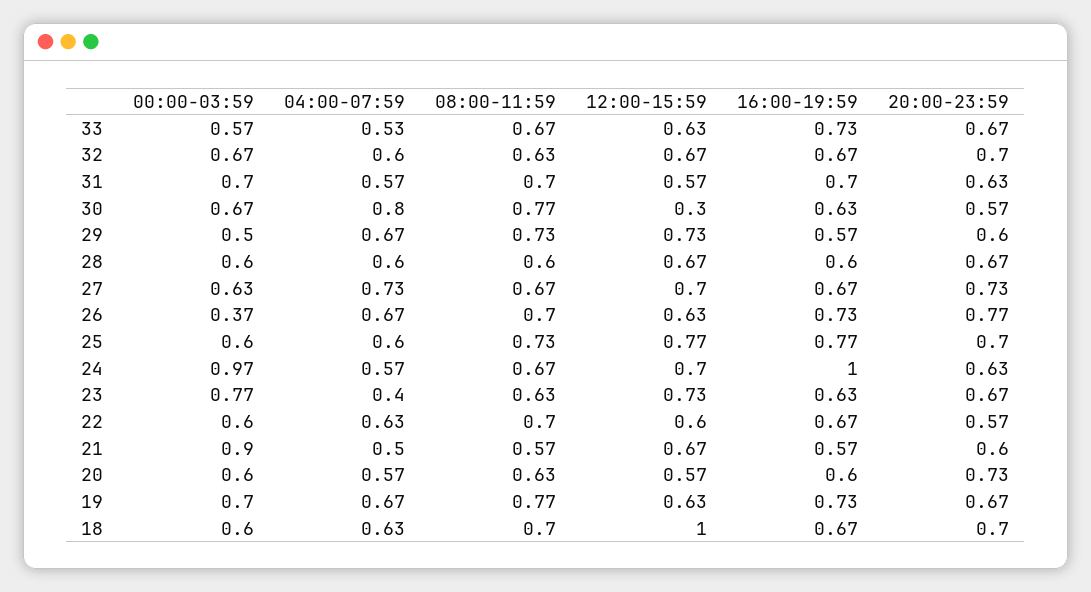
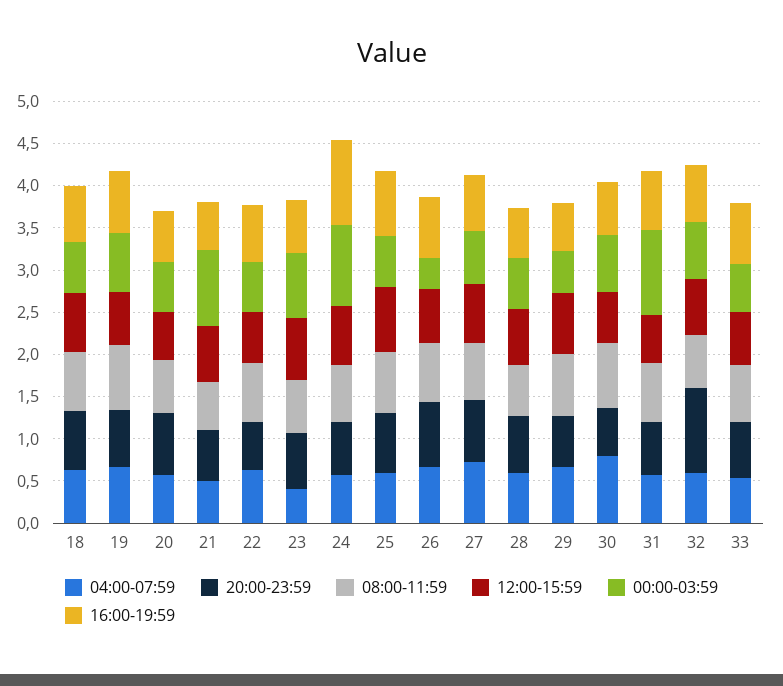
20:00-23:59, 32: 0.7 -> 1
00:00-03:59, 31: 0.7 -> 1
12:00-15:59, 30: 0.3 -> 0.6
12:00-15:59, 18: 1 -> 0.7

